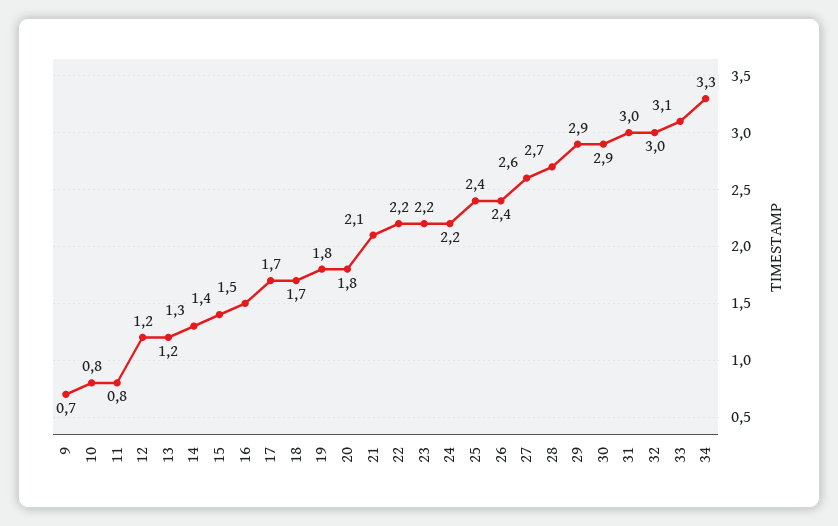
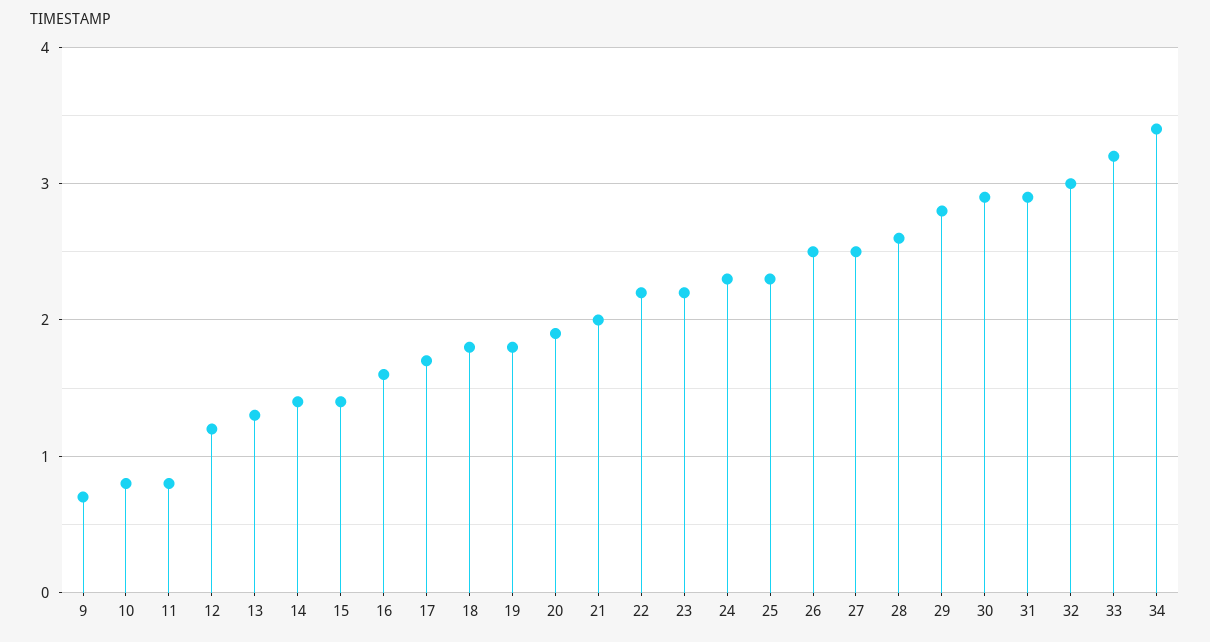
13: 1.2 -> 1.3
14: 1.3 -> 1.4
16: 1.5 -> 1.6
18: 1.7 -> 1.8
20: 1.8 -> 1.9
21: 2.1 -> 2
24: 2.2 -> 2.3
25: 2.4 -> 2.3
26: 2.4 -> 2.5
27: 2.6 -> 2.5
28: 2.7 -> 2.6
29: 2.9 -> 2.8
31: 3 -> 2.9
33: 3.1 -> 3.2
34: 3.3 -> 3.4

